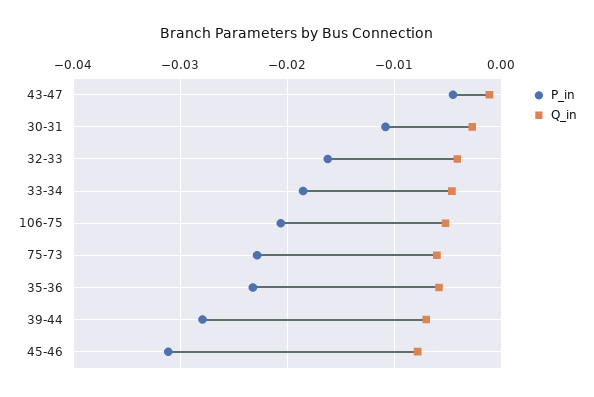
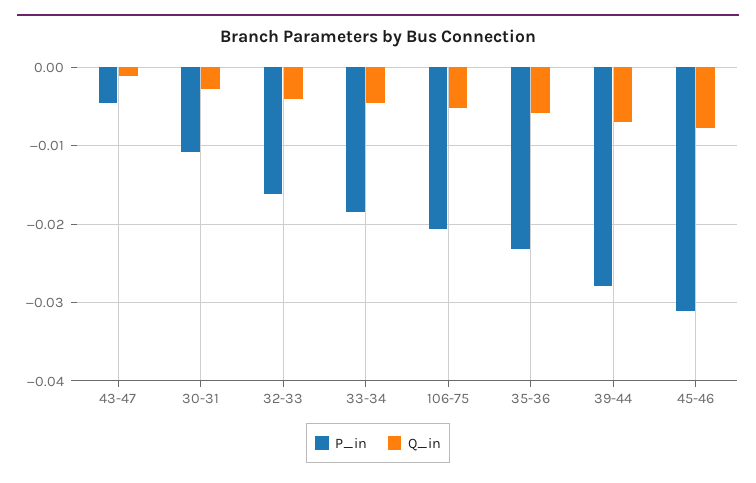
P_in, 75-73: -0.023 -> none
Q_in, 75-73: -0.006 -> none

